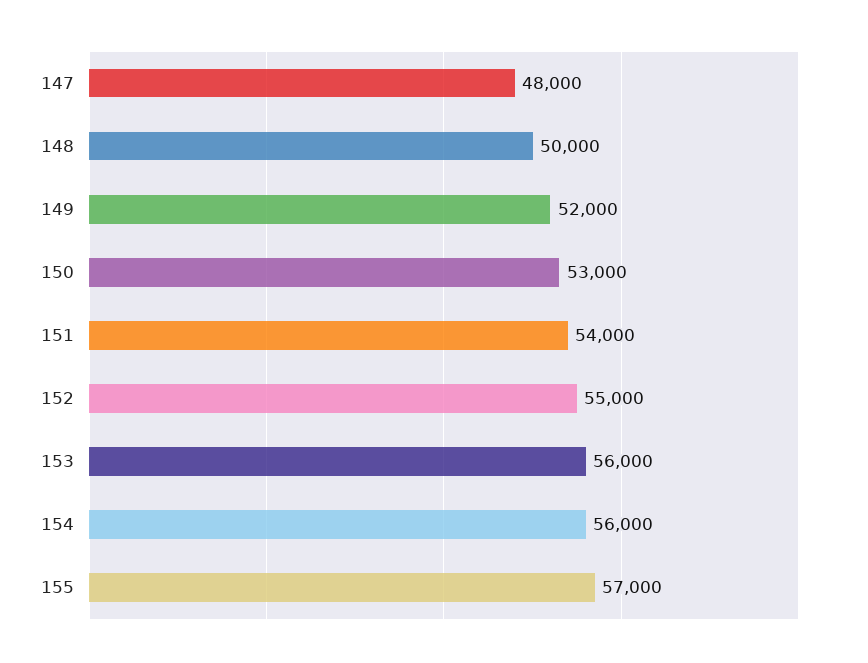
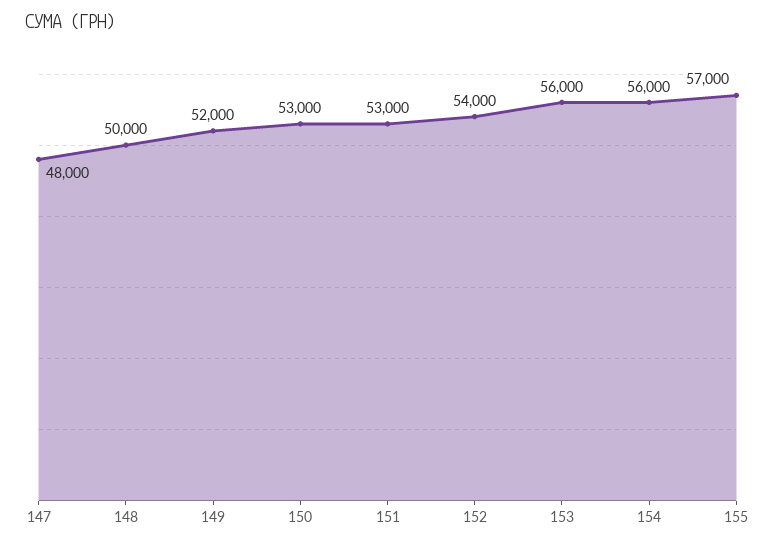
151: 54000 -> 53000
152: 55000 -> 54000

